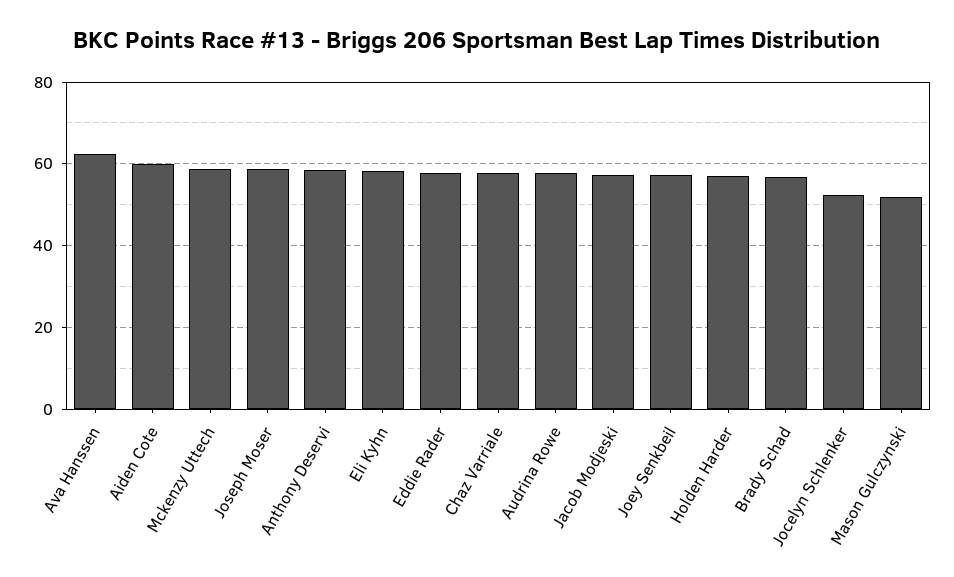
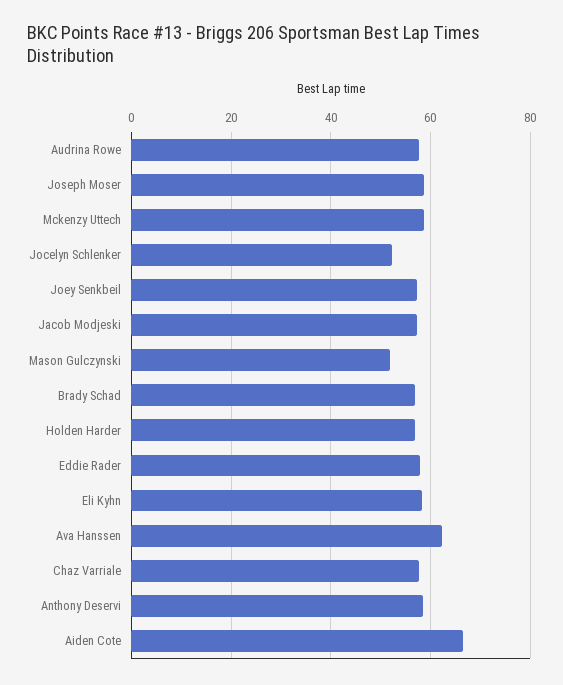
Aiden Cote: 60 -> 66

